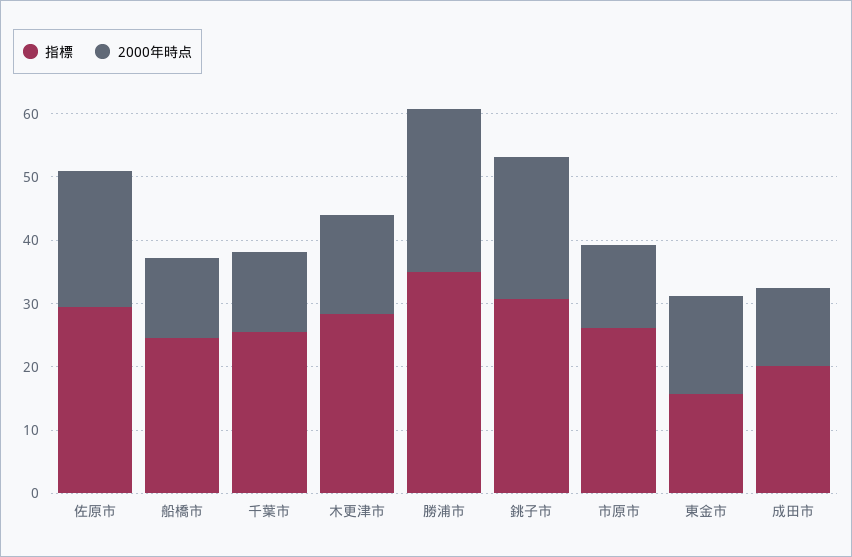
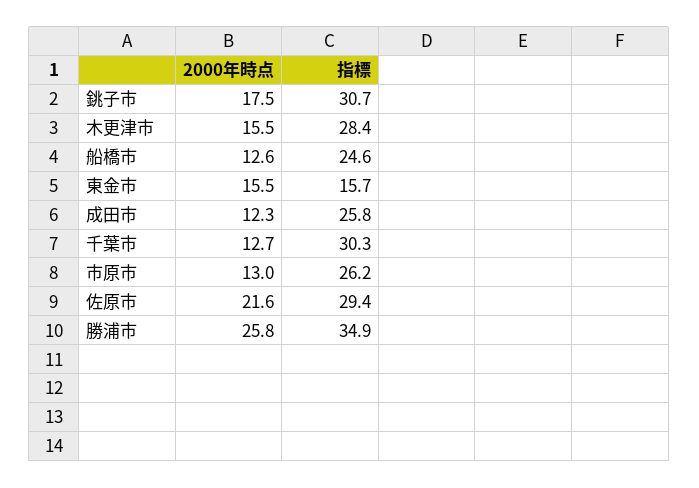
指標, 千葉市: 26 -> 30.3
2000年時点, 銚子市: 22 -> 17.5
指標, 成田市: 20 -> 25.8

